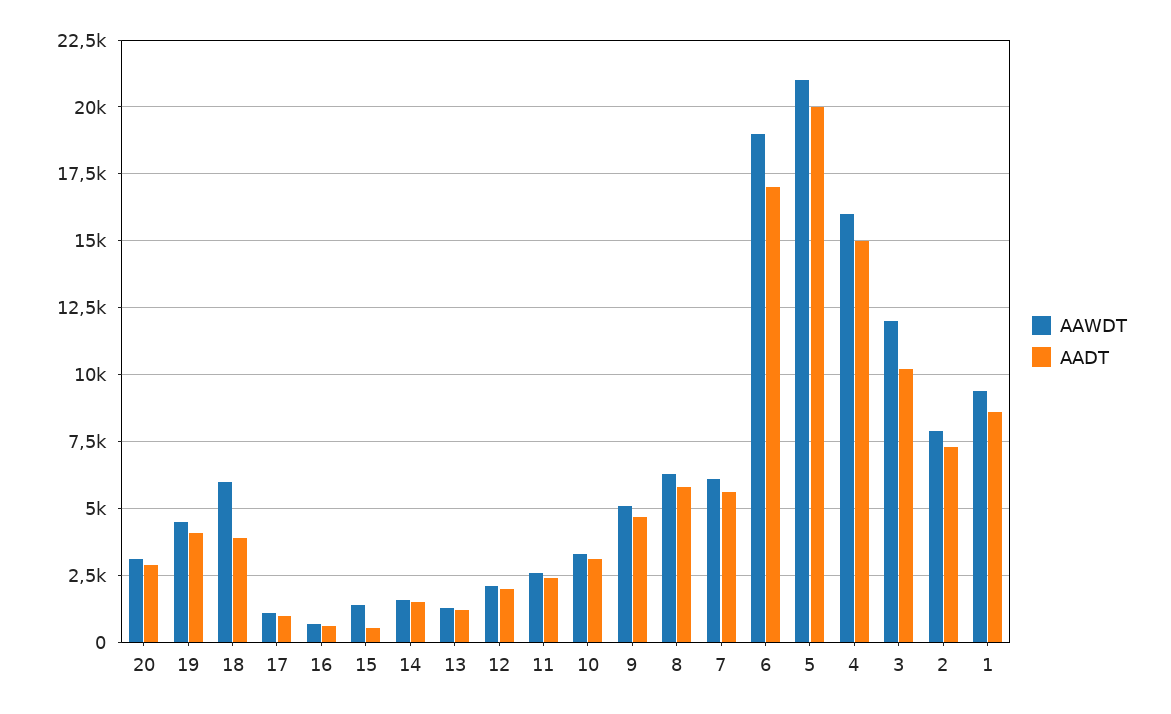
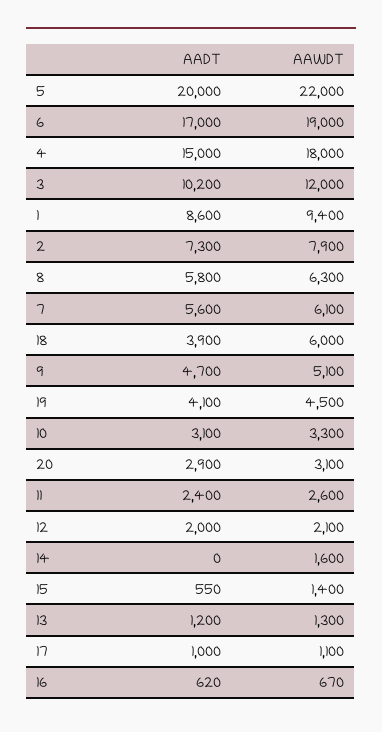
AADT, 14: 1500 -> 0
AAWDT, 5: 21000 -> 22000
AAWDT, 4: 16000 -> 18000

